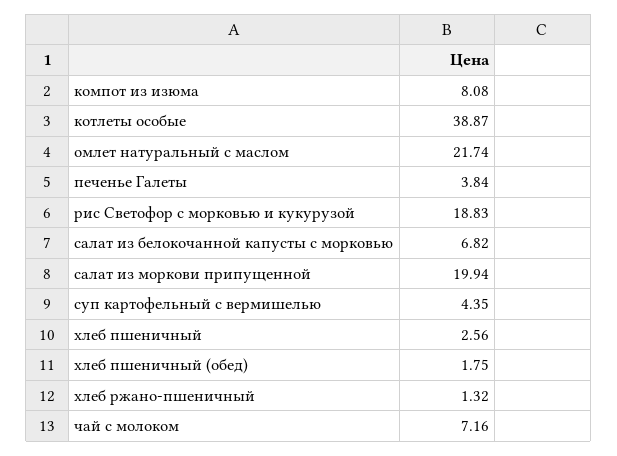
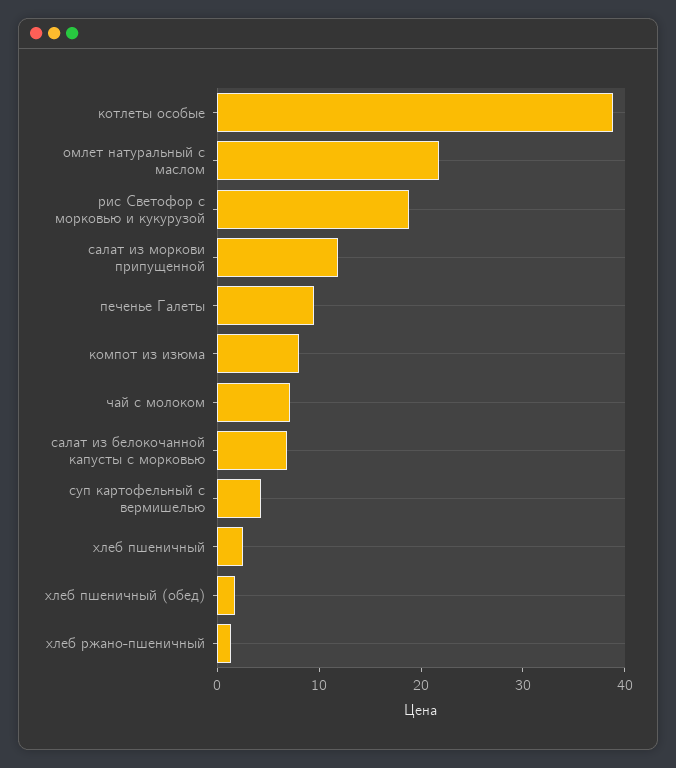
печенье Галеты: 3.84 -> 10
салат из моркови припущенной: 19.94 -> 12

